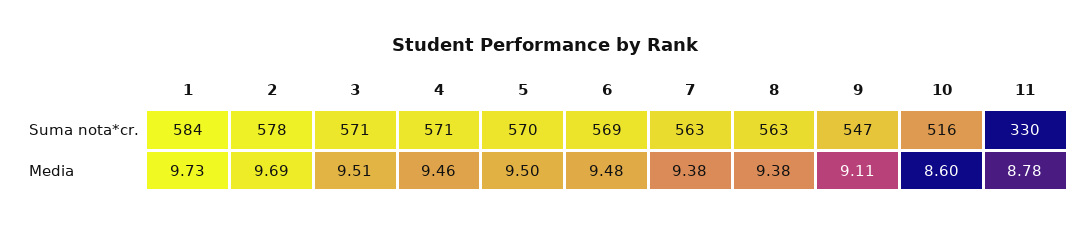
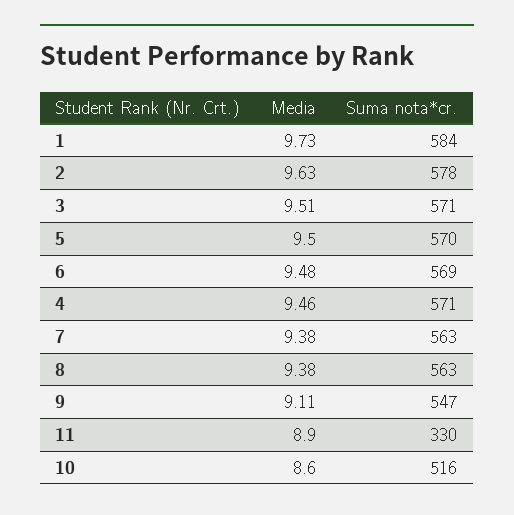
2, Media: 9.69 -> 9.63
11, Media: 8.78 -> 8.9

